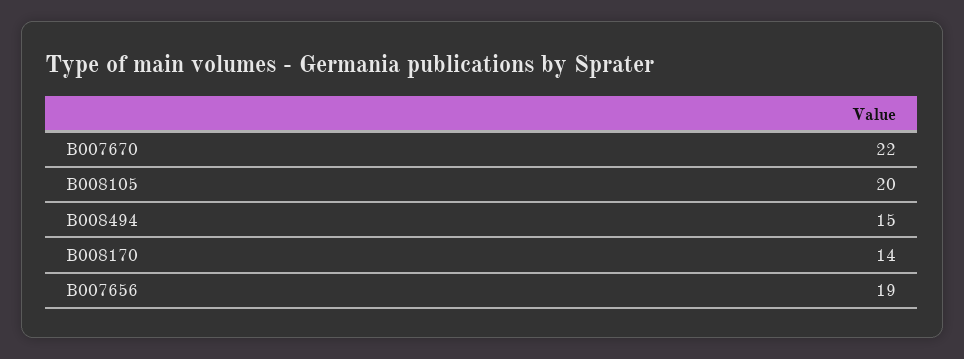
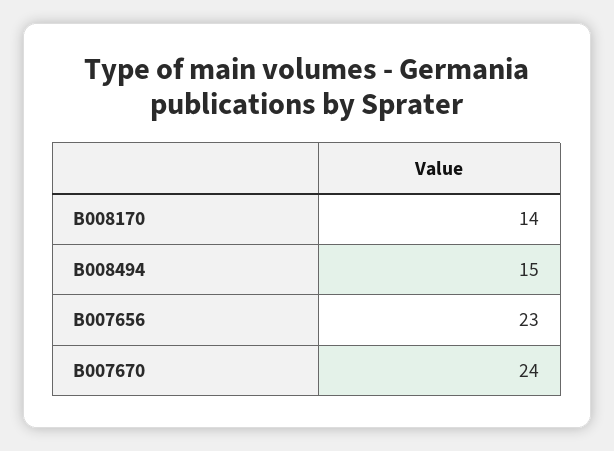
B007670: 22 -> 24
B008105: 20 -> none
B007656: 19 -> 23

